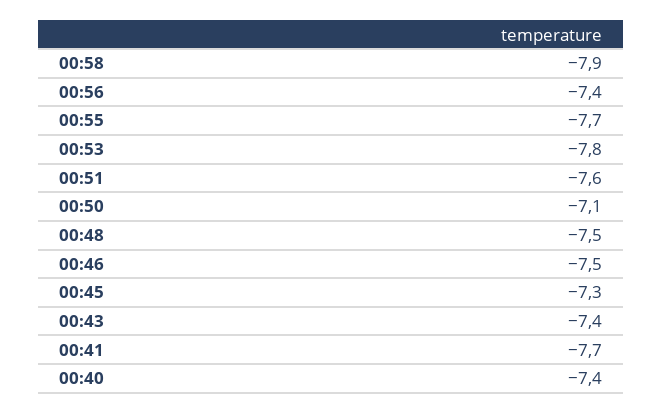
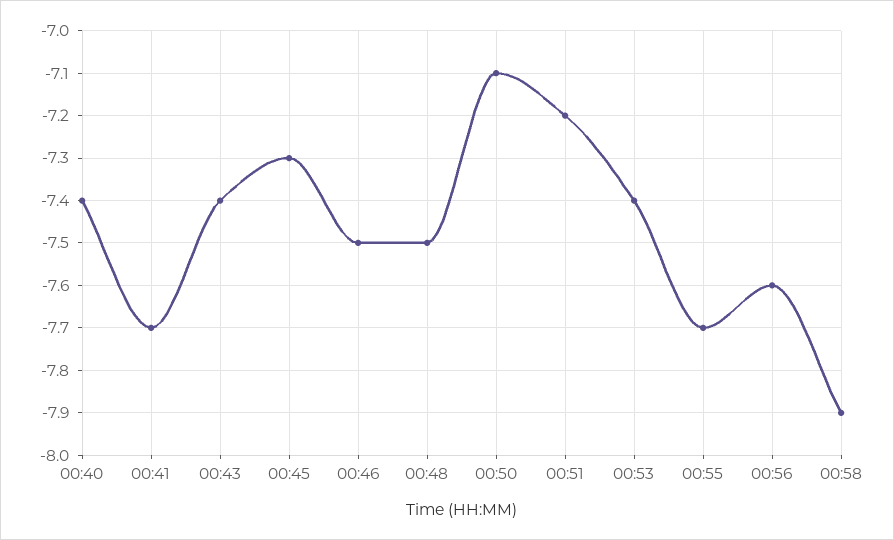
00:56: -7.4 -> -7.6
00:53: -7.8 -> -7.4
00:51: -7.6 -> -7.2

